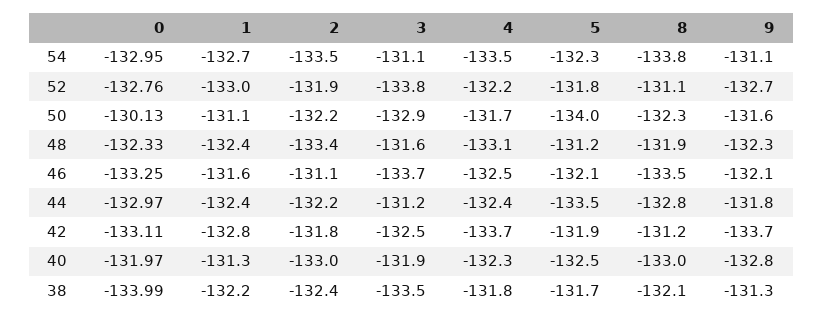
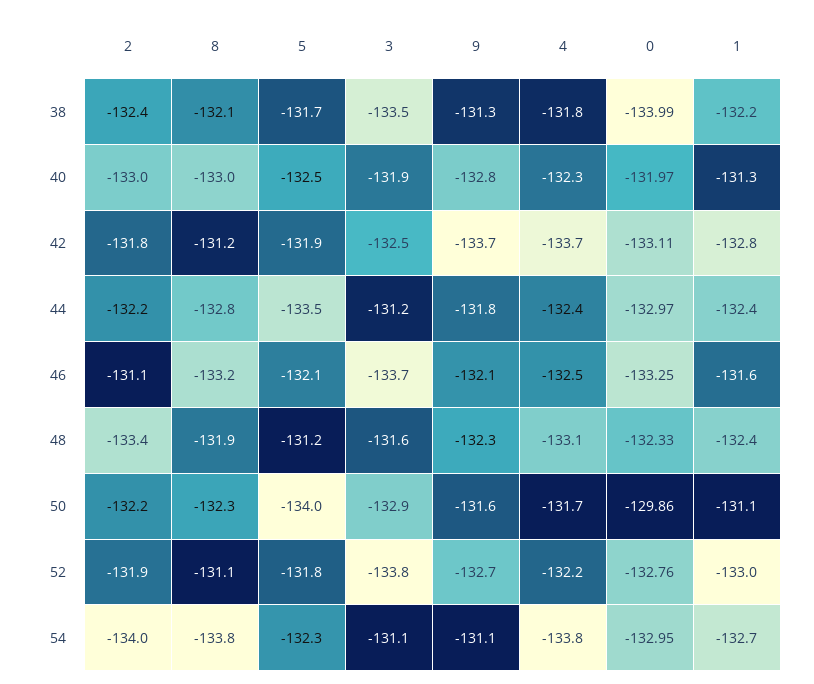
2, 54: -133.5 -> -134
4, 54: -133.5 -> -133.8
0, 50: -130.13 -> -129.86
8, 46: -133.5 -> -133.2

